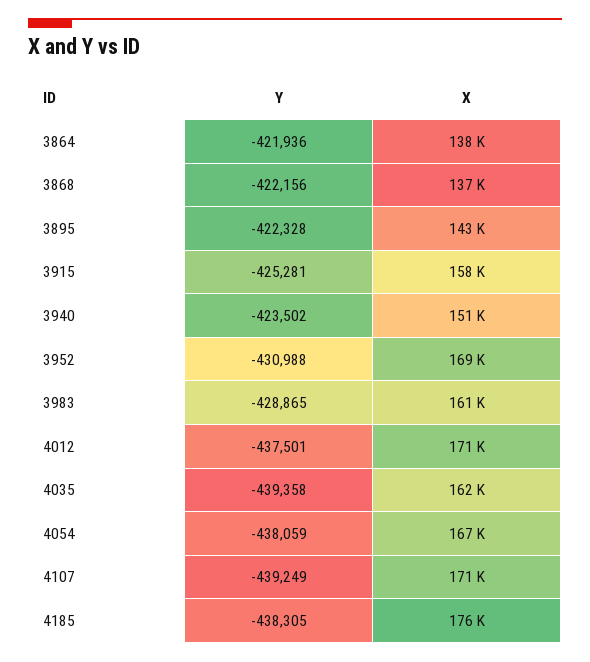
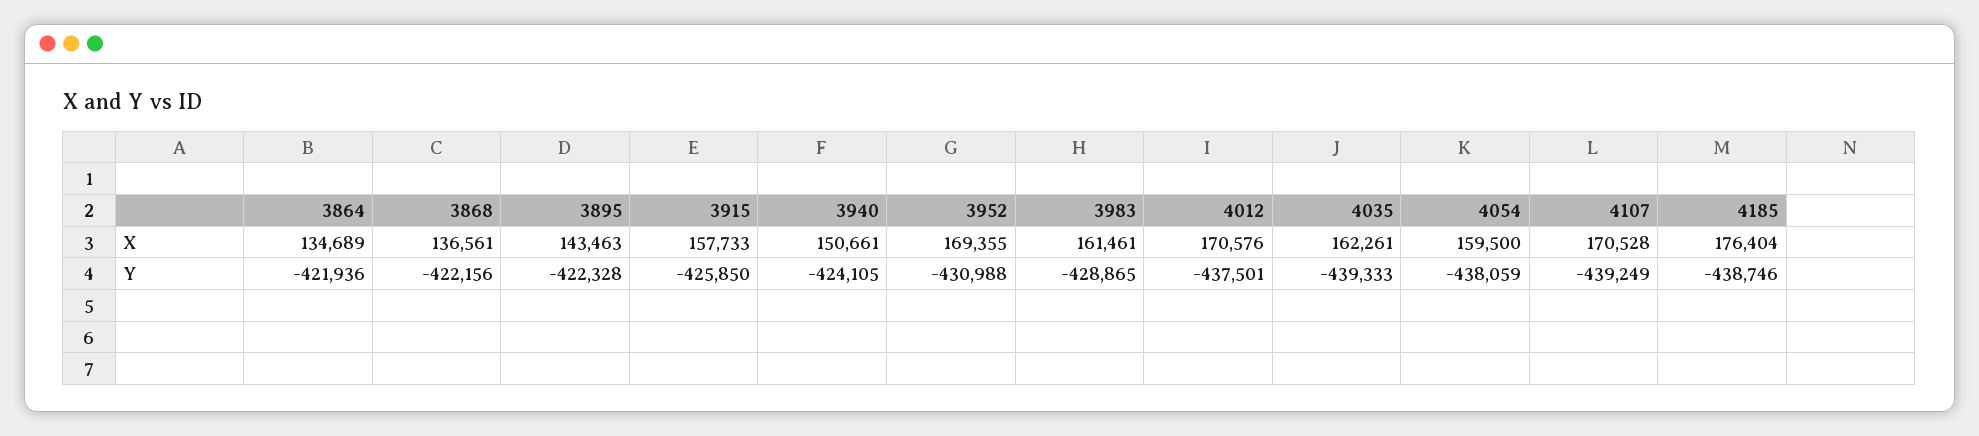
X, 3864: 138000 -> 134689
Y, 3915: -425281 -> -425850
Y, 3940: -423502 -> -424105
Y, 4035: -439358 -> -439333
X, 4054: 167000 -> 159500
Y, 4185: -438305 -> -438746

